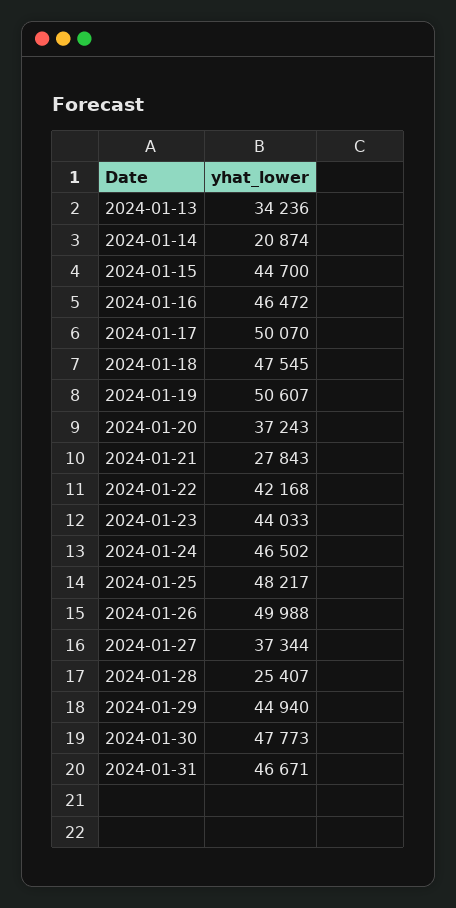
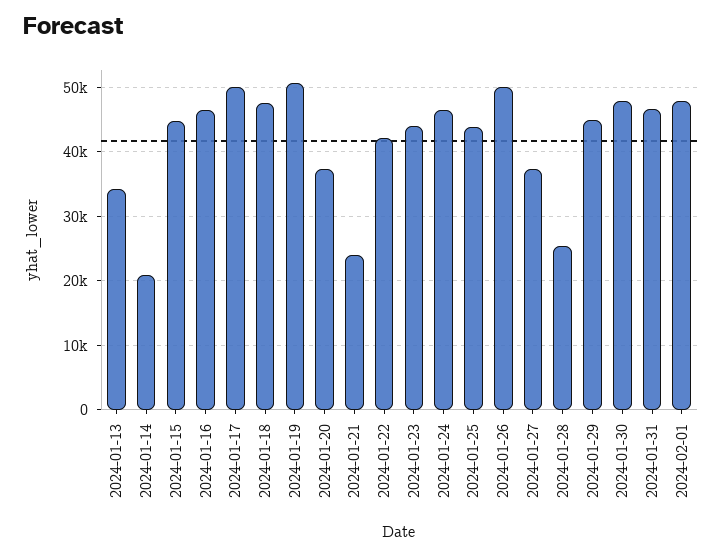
2024-01-21: 27843 -> 24000
2024-01-25: 48217 -> 44000
2024-02-01: none -> 48000

